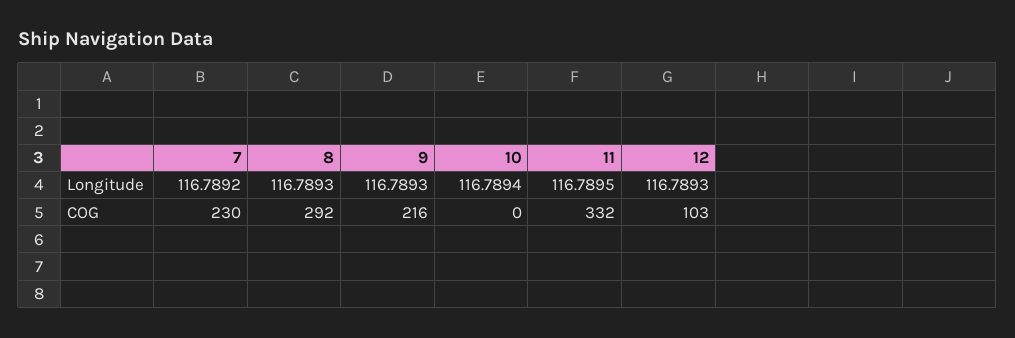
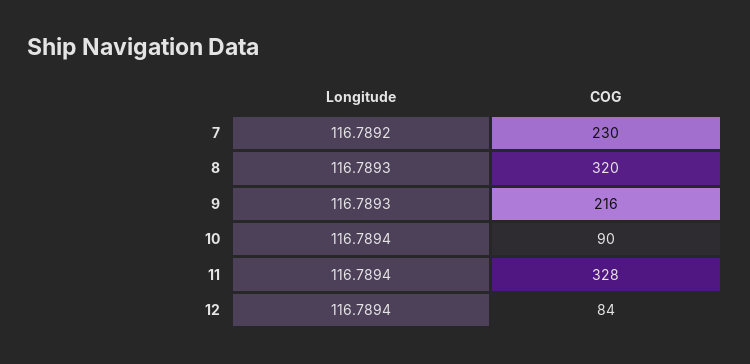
11, Longitude: 116.7895 -> 116.7894
12, Longitude: 116.7893 -> 116.7894
8, COG: 292 -> 320
10, COG: 0 -> 90
11, COG: 332 -> 328
12, COG: 103 -> 84

